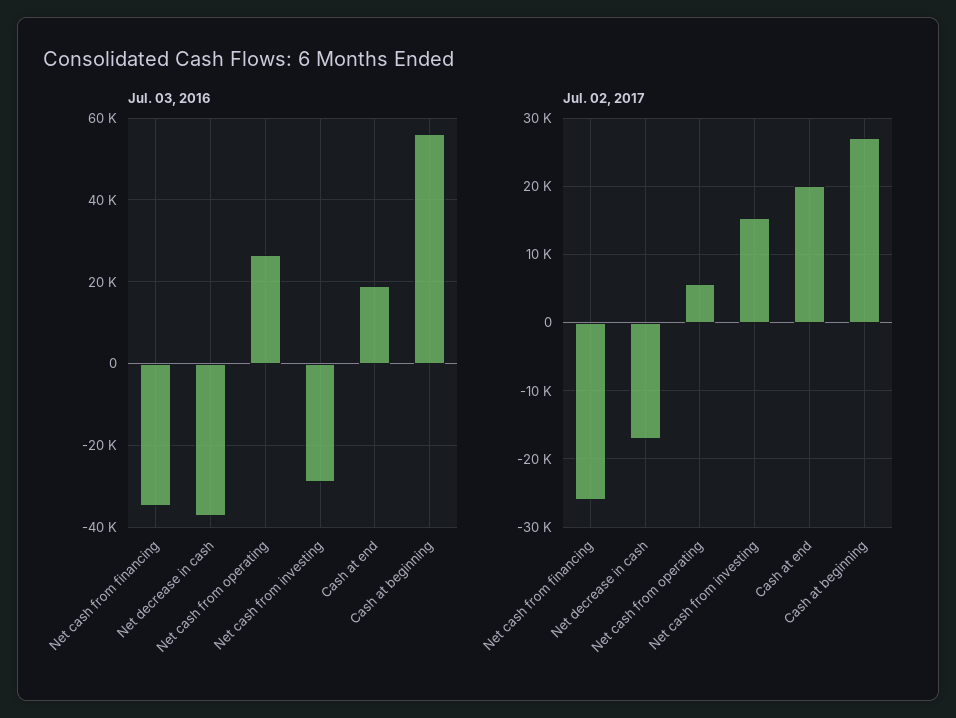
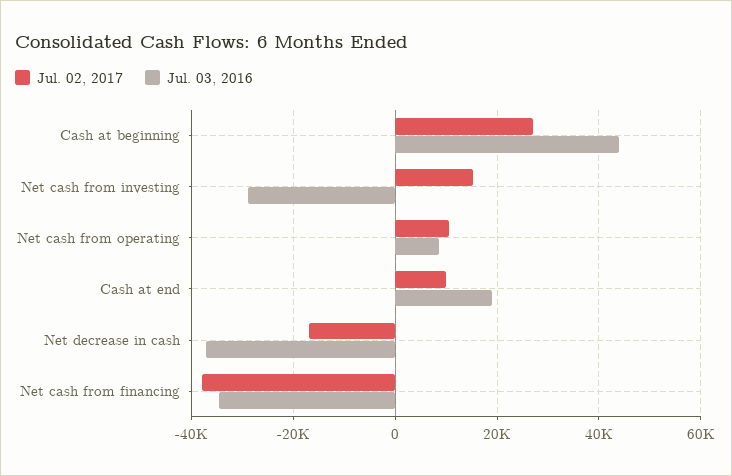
Jul. 03, 2016, Net cash from operating: 26000 -> 8000
Jul. 03, 2016, Cash at beginning: 56000 -> 44000
Jul. 02, 2017, Net cash from financing: -26000 -> -38000
Jul. 02, 2017, Net cash from operating: 6000 -> 10000
Jul. 02, 2017, Cash at end: 20000 -> 10000

